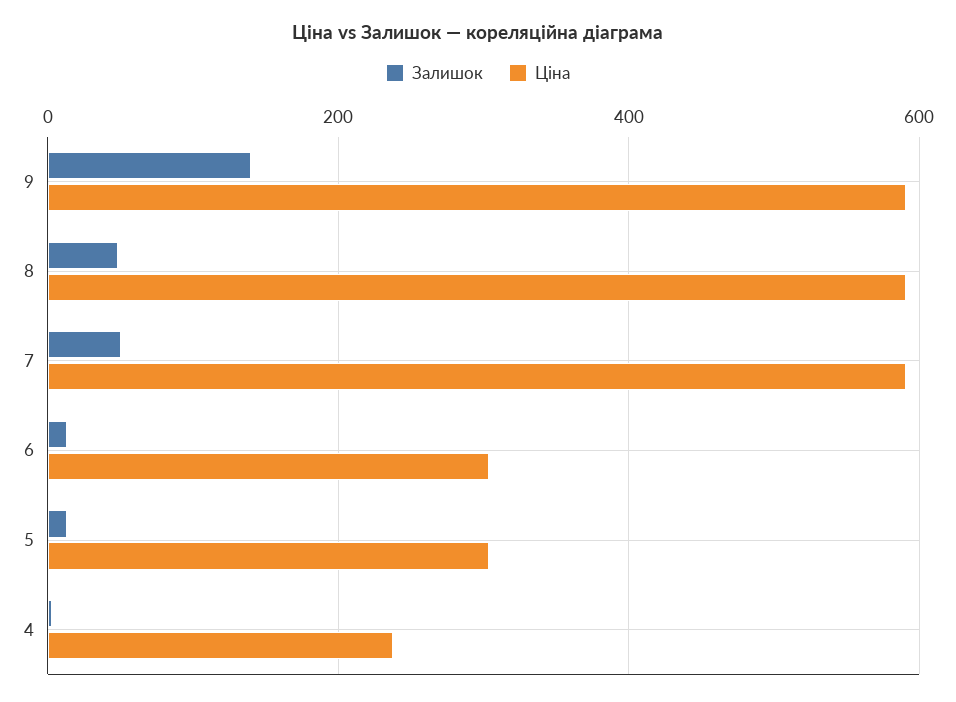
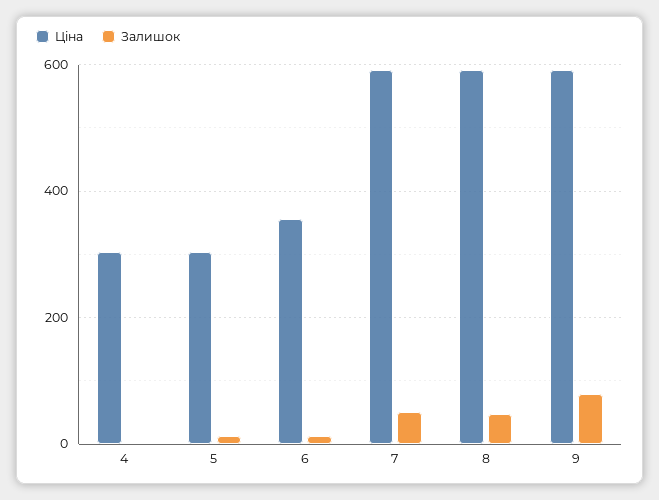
Залишок, 9: 140 -> 80
Ціна, 6: 300 -> 360
Ціна, 4: 240 -> 300

